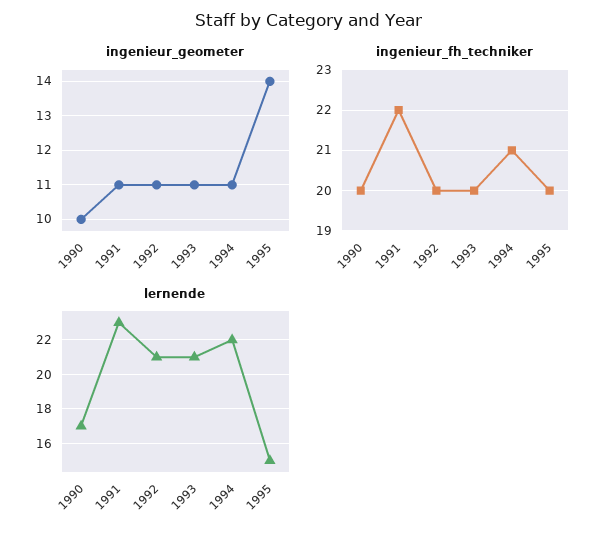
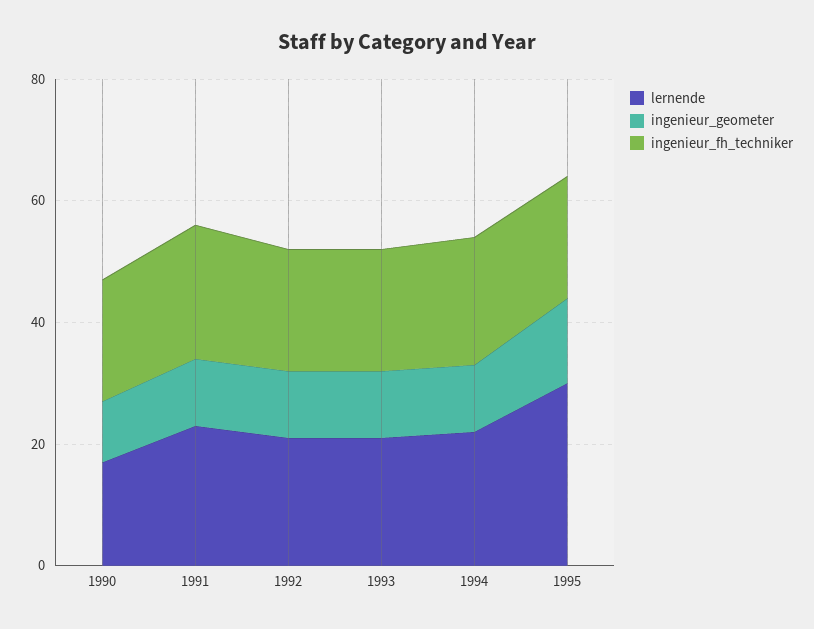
lernende, 1995: 15 -> 30

